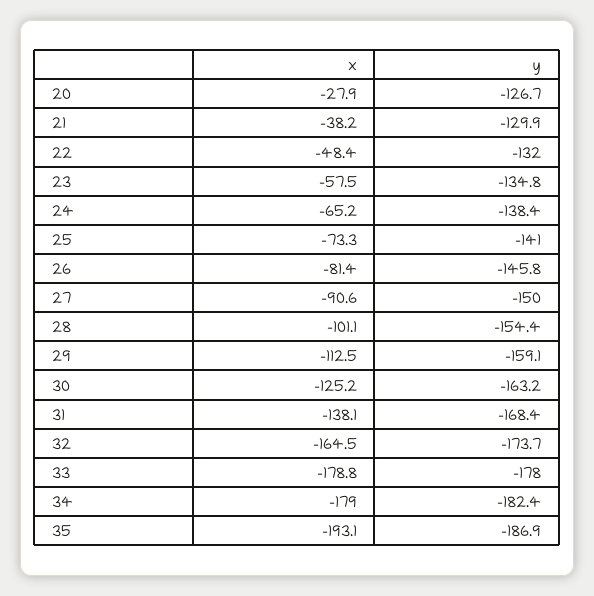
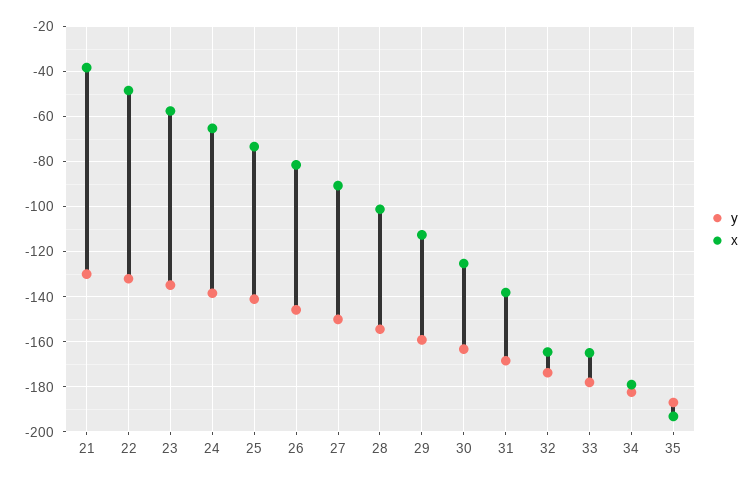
x, 20: -27.9 -> none
y, 20: -126.7 -> none
x, 33: -178.8 -> -165

